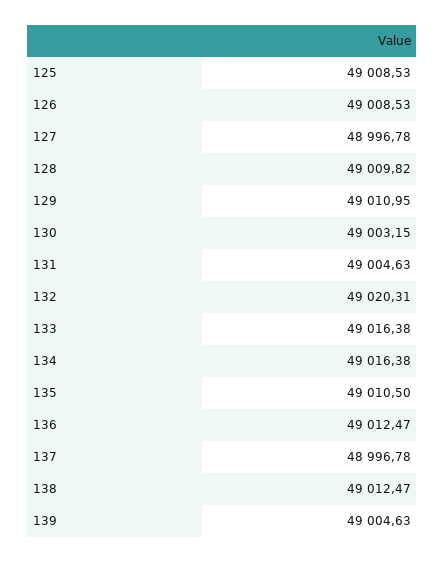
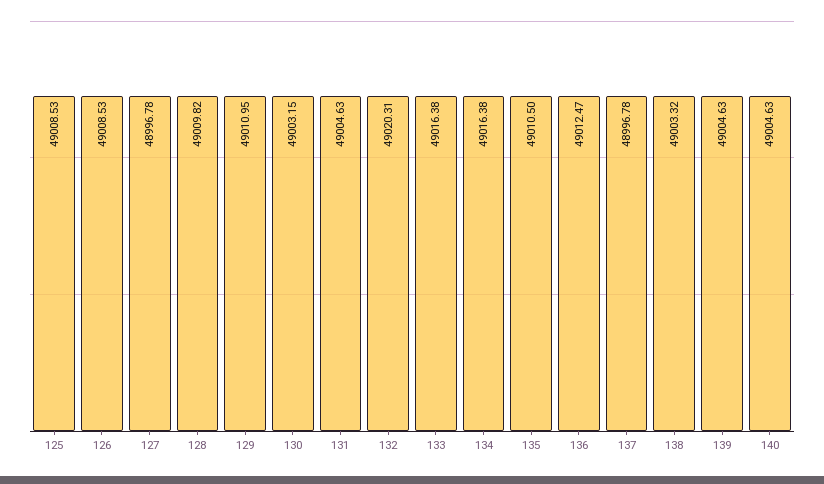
138: 49012.47 -> 49003.32
140: none -> 49004.63

